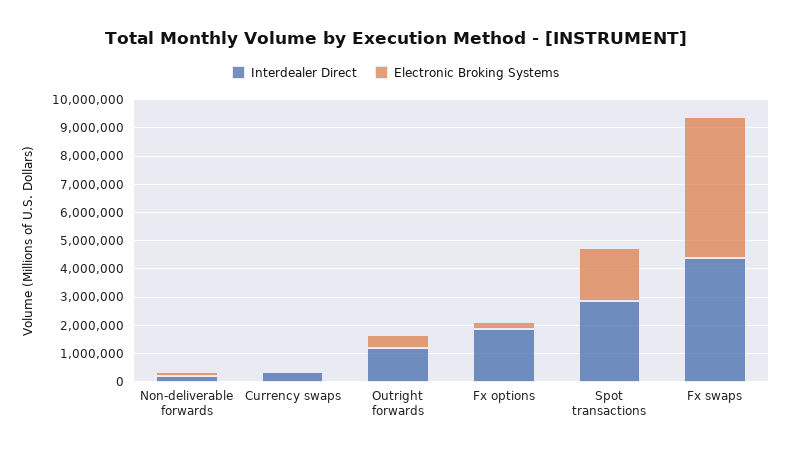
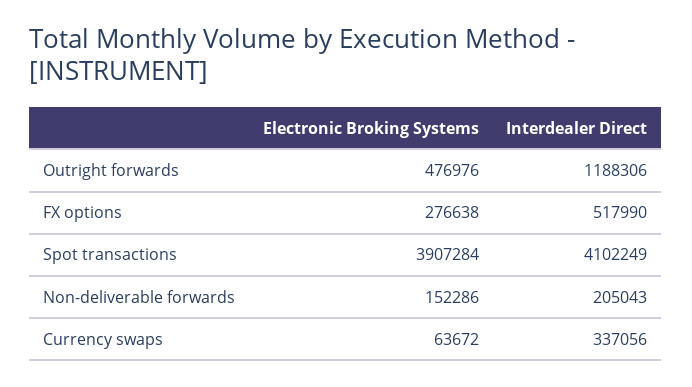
Interdealer Direct, Fx options: 2000000 -> 517990
Interdealer Direct, Spot transactions: 3000000 -> 4102249
Electronic Broking Systems, Spot transactions: 2000000 -> 3907284
Interdealer Direct, Fx swaps: 4500000 -> none
Electronic Broking Systems, Fx swaps: 5000000 -> none

